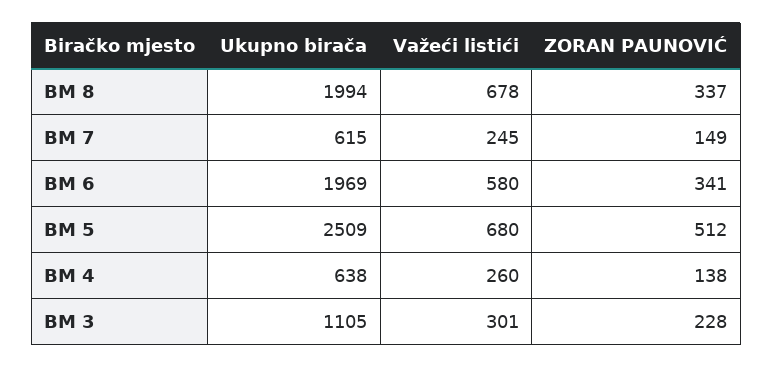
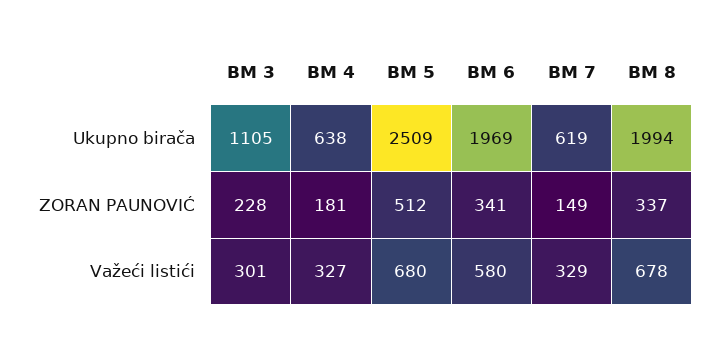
Ukupno birača, BM 7: 615 -> 619
Važeći listići, BM 7: 245 -> 329
Važeći listići, BM 4: 260 -> 327
ZORAN PAUNOVIĆ, BM 4: 138 -> 181

